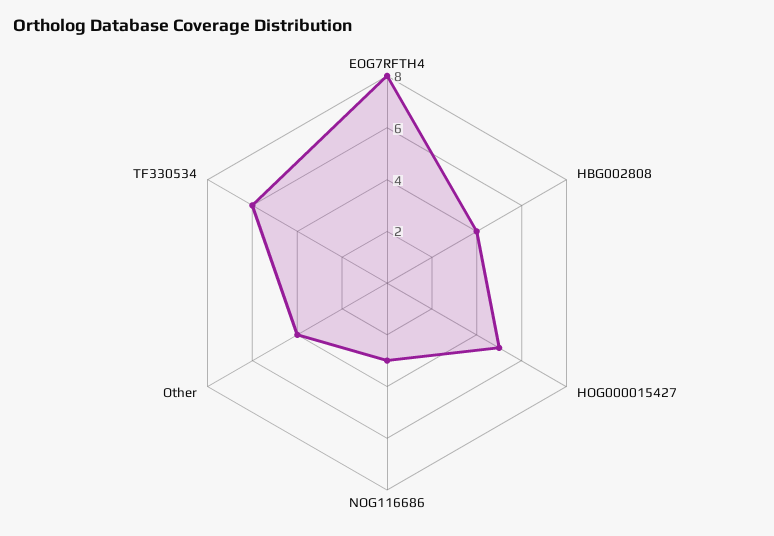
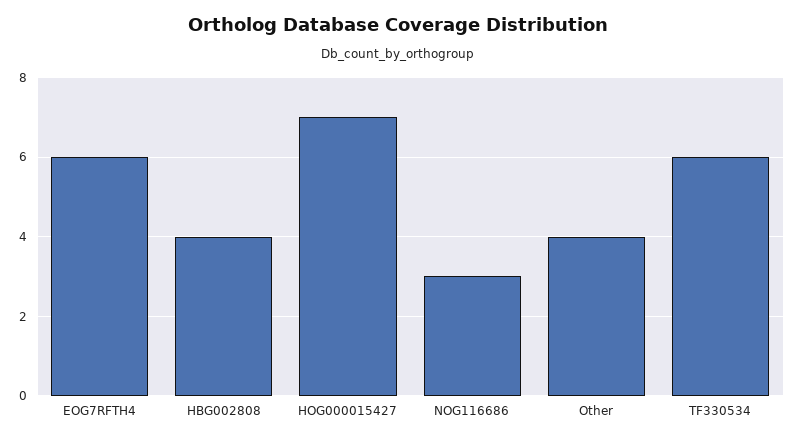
EOG7RFTH4: 8 -> 6
HOG000015427: 5 -> 7

